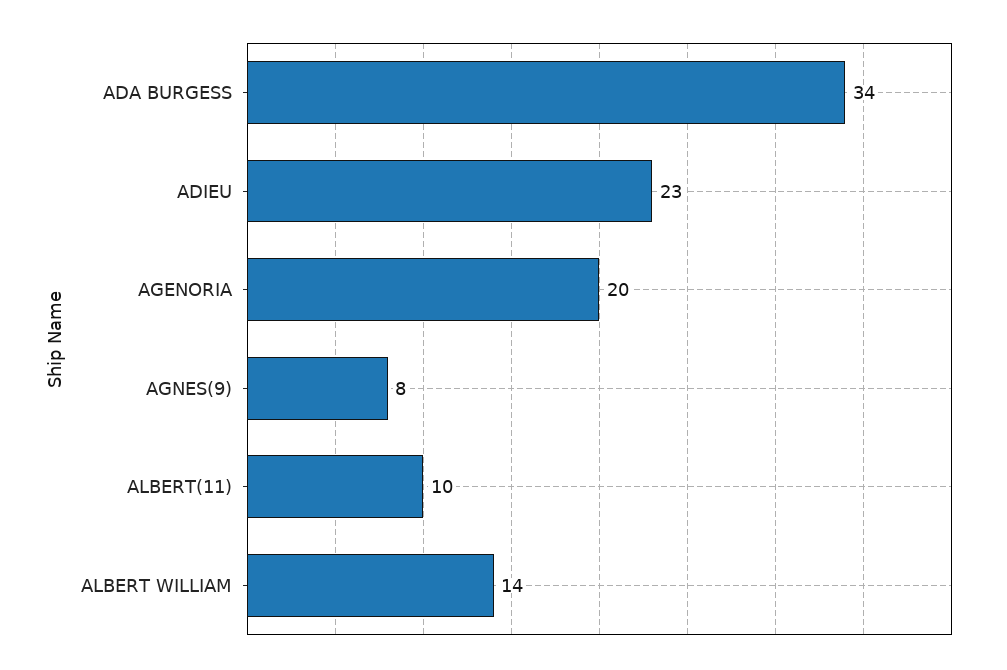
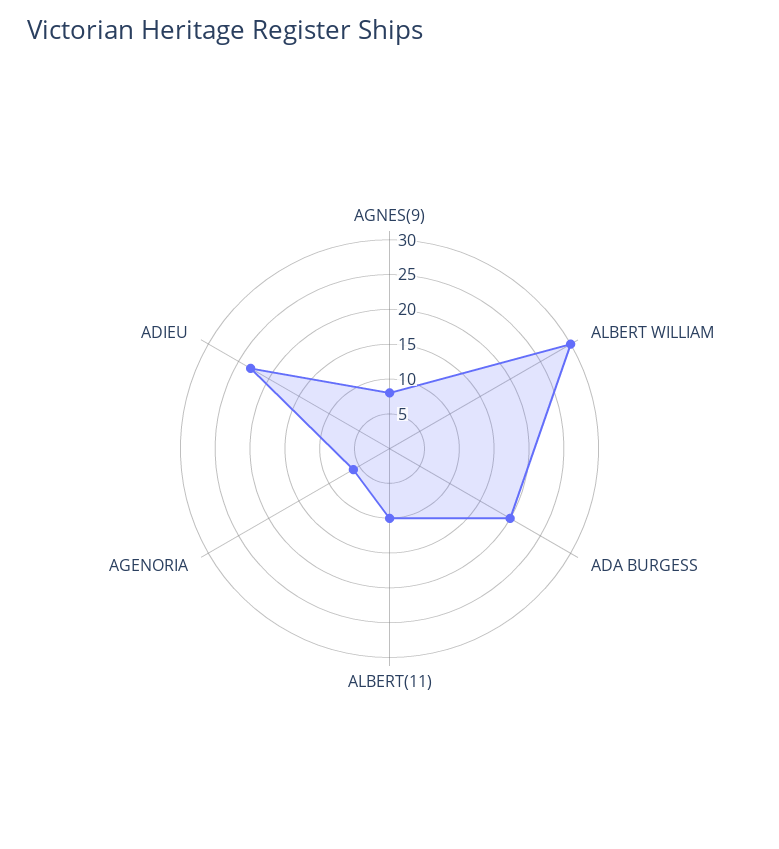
ADA BURGESS: 34 -> 20
AGENORIA: 20 -> 5
ALBERT WILLIAM: 14 -> 30

